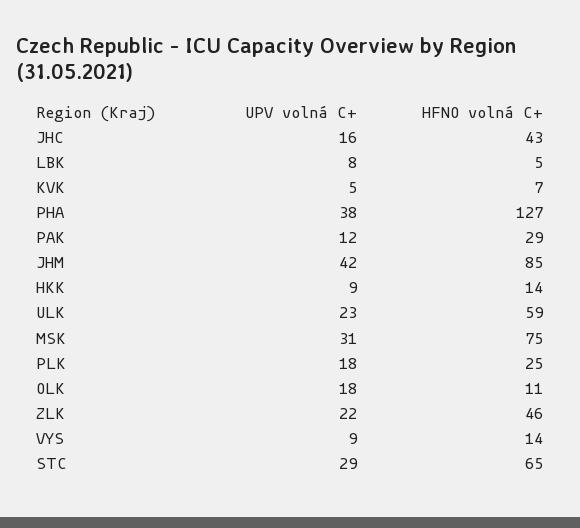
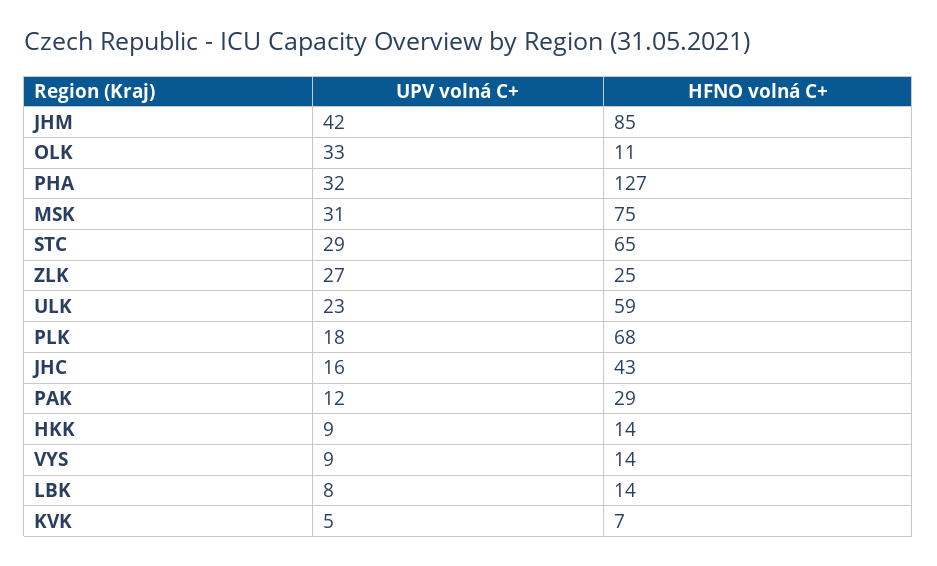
HFNO volná C+, LBK: 5 -> 14
UPV volná C+, PHA: 38 -> 32
HFNO volná C+, PLK: 25 -> 68
UPV volná C+, OLK: 18 -> 33
UPV volná C+, ZLK: 22 -> 27
HFNO volná C+, ZLK: 46 -> 25

